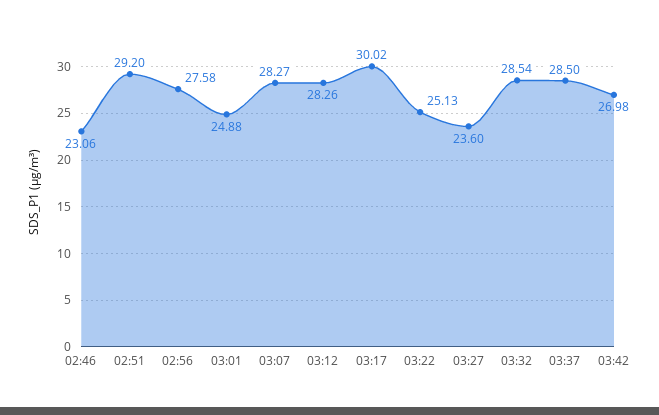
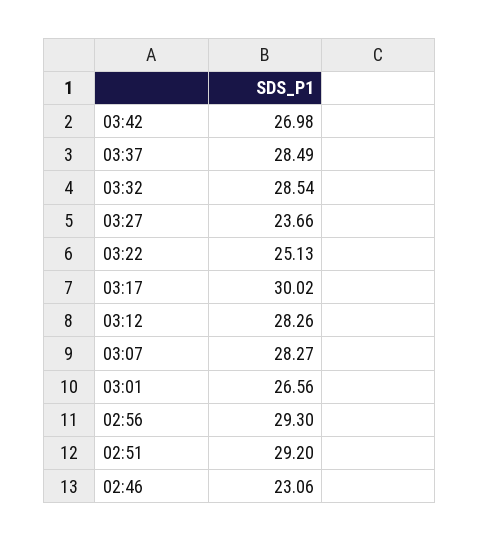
02:56: 27.58 -> 29.3
03:01: 24.88 -> 26.56
03:27: 23.6 -> 23.66
03:37: 28.5 -> 28.49

